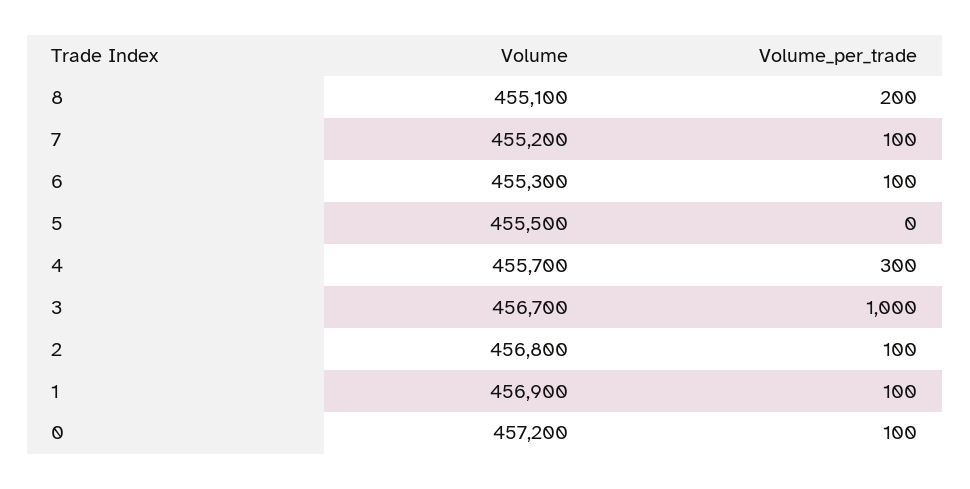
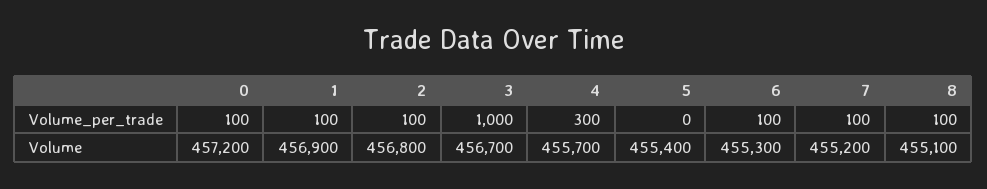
Volume_per_trade, 8: 200 -> 100
Volume, 5: 455500 -> 455400

